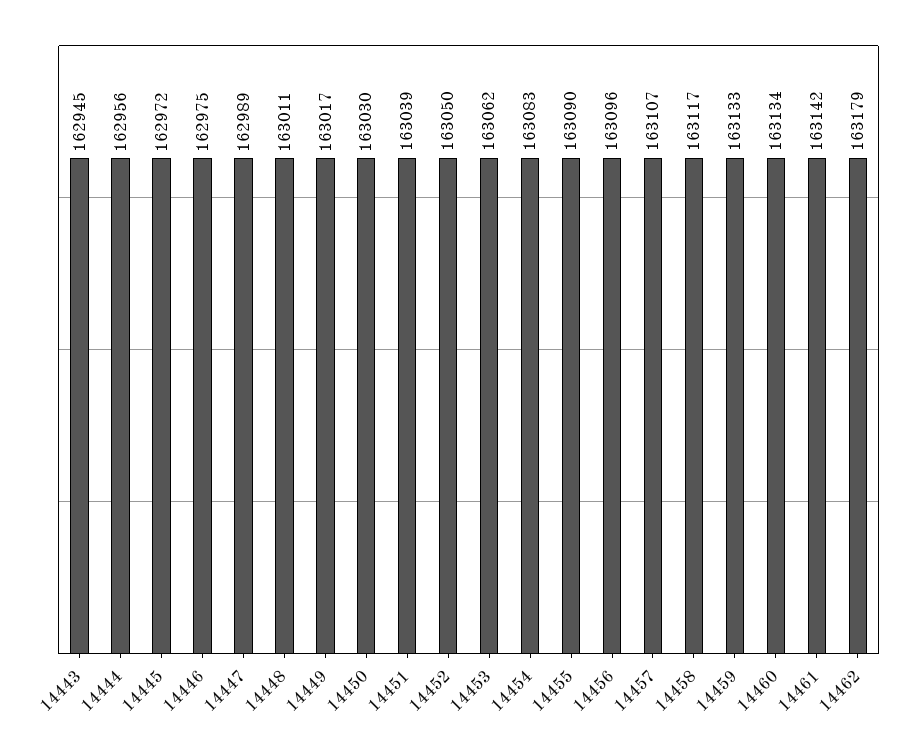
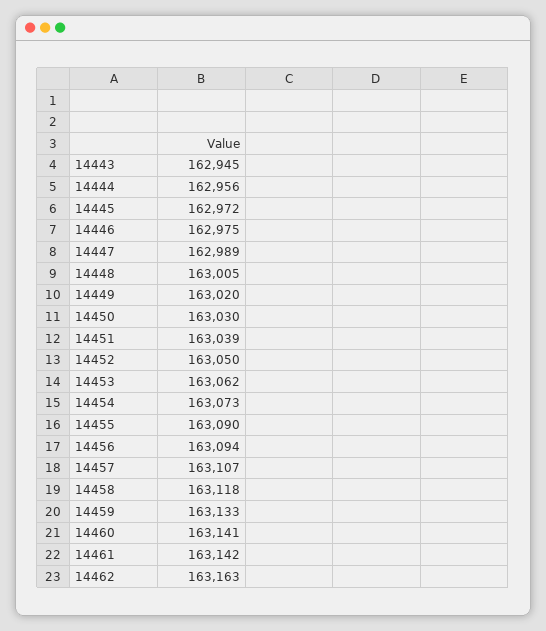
14448: 163011 -> 163005
14449: 163017 -> 163020
14454: 163083 -> 163073
14456: 163096 -> 163094
14458: 163117 -> 163118
14460: 163134 -> 163141
14462: 163179 -> 163163

